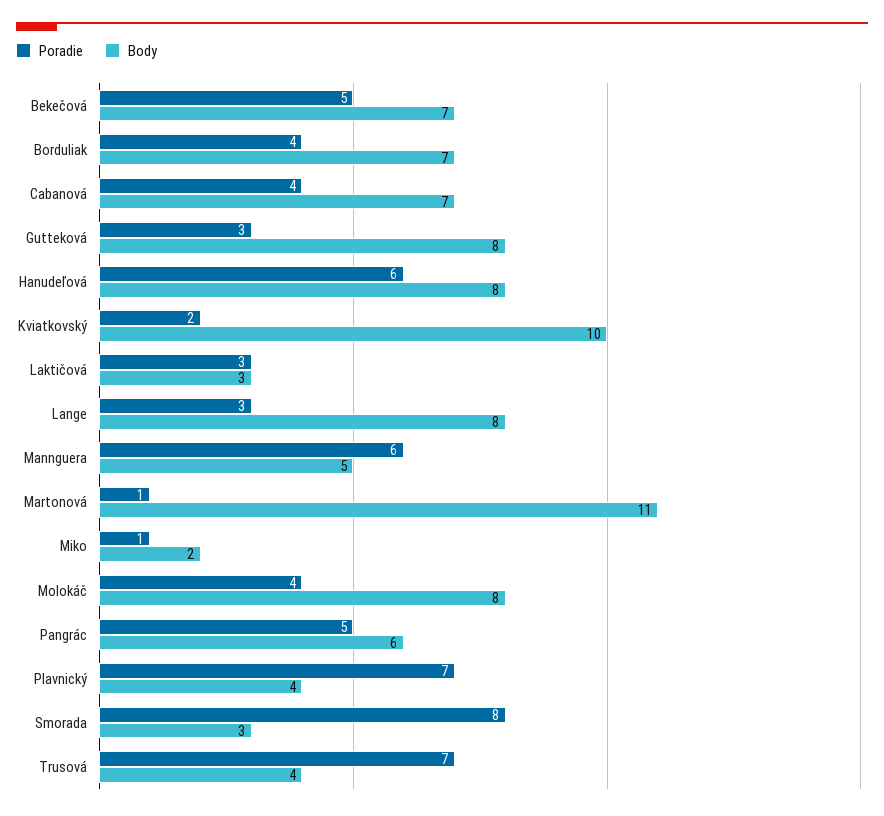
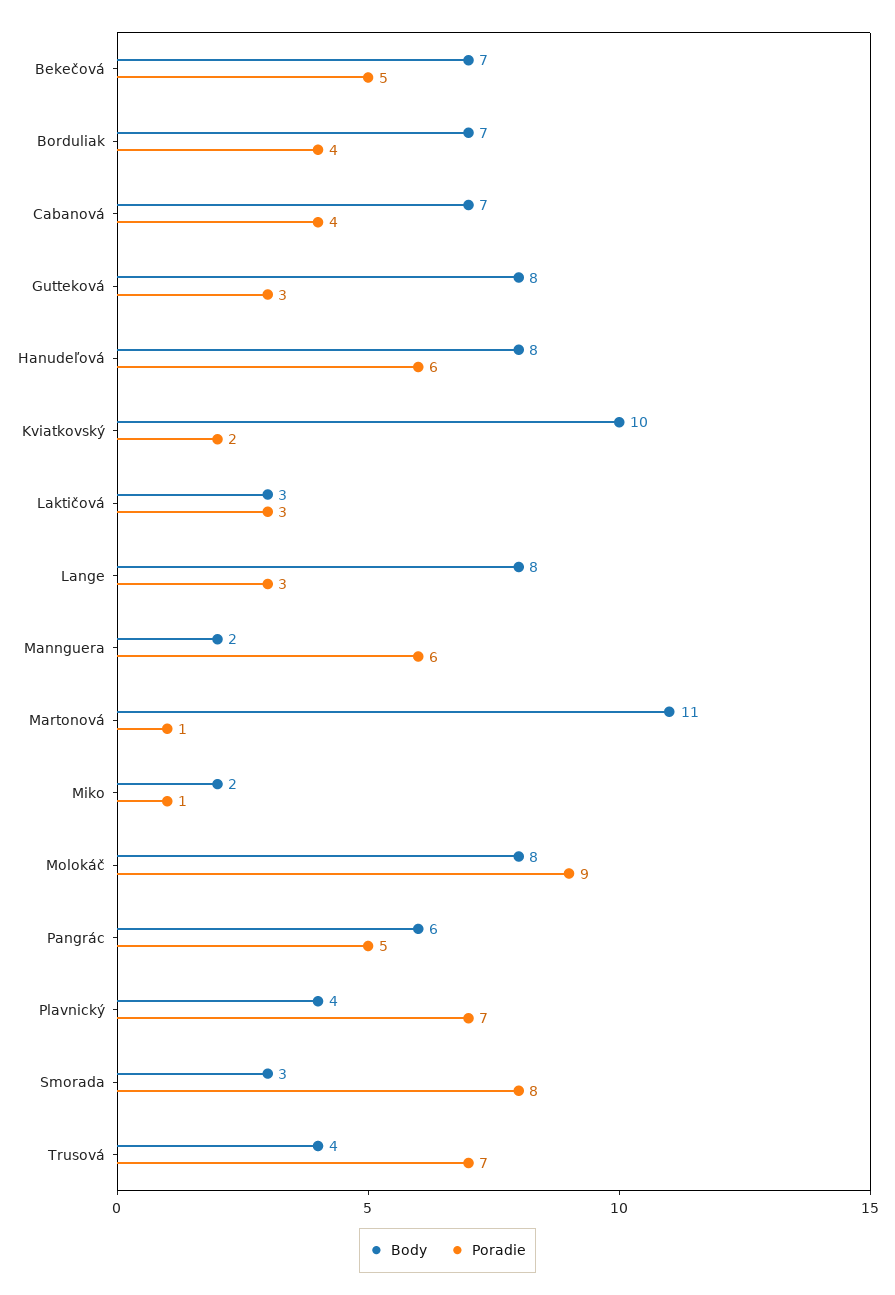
Body, Mannguera: 5 -> 2
Poradie, Molokáč: 4 -> 9

